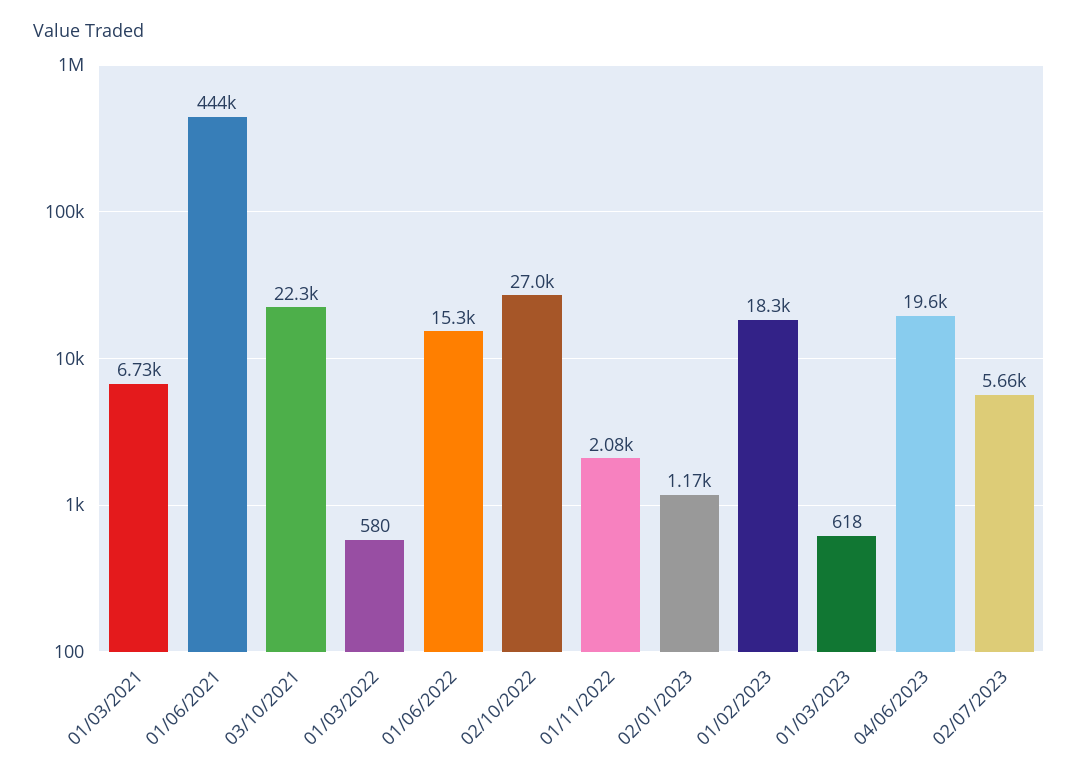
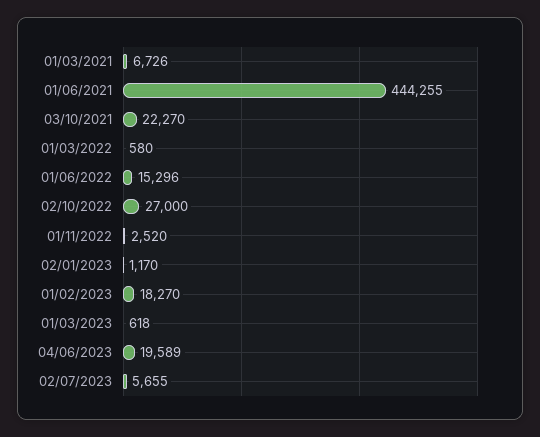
01/11/2022: 2080 -> 2520

